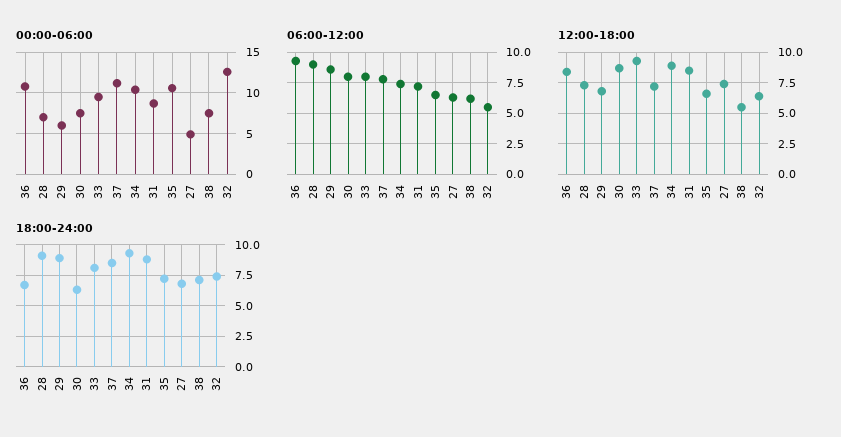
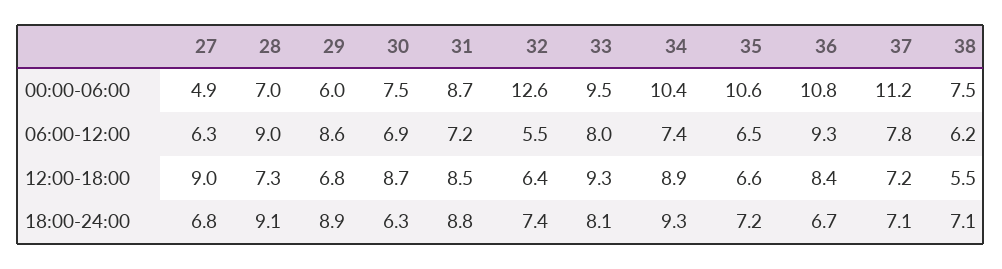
06:00-12:00, 30: 8 -> 6.9
12:00-18:00, 27: 7.5 -> 9
18:00-24:00, 37: 8.5 -> 7.1

